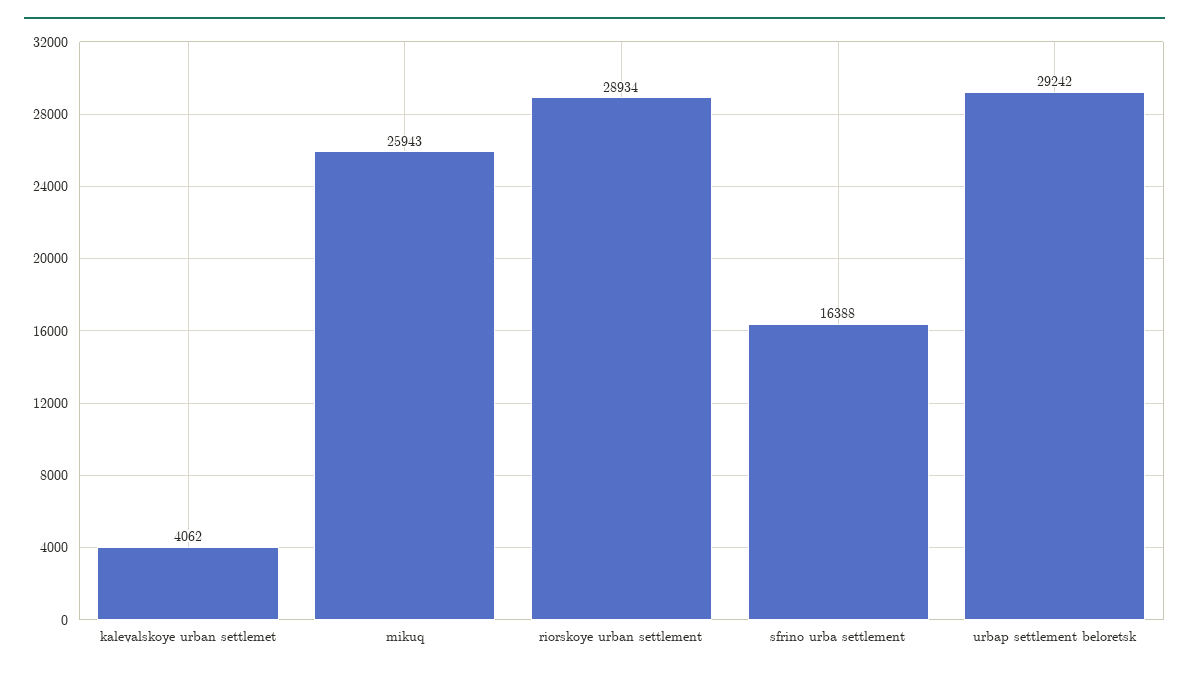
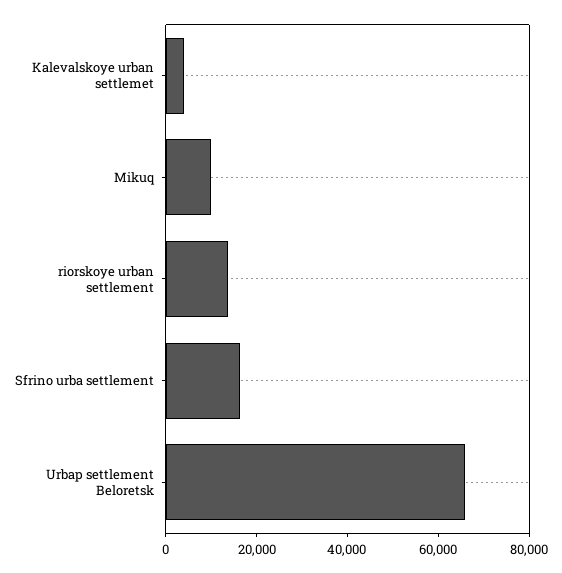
mikuq: 25943 -> 10000
riorskoye urban settlement: 28934 -> 15000
urbap settlement beloretsk: 29242 -> 65000

